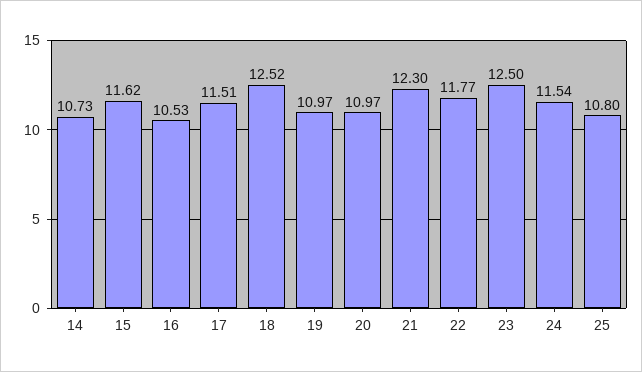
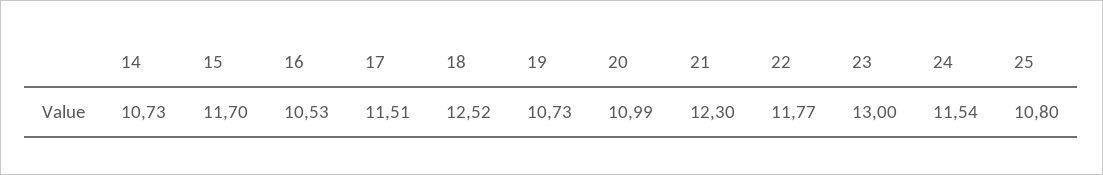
15: 11.62 -> 11.7
19: 10.97 -> 10.73
20: 10.97 -> 10.99
23: 12.5 -> 13

